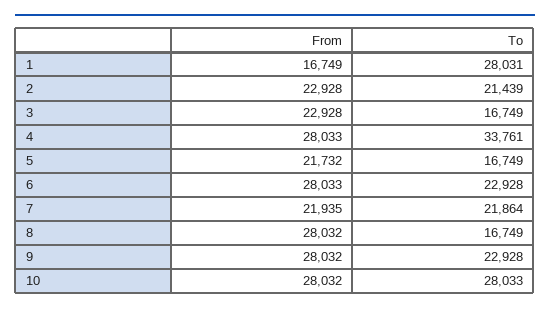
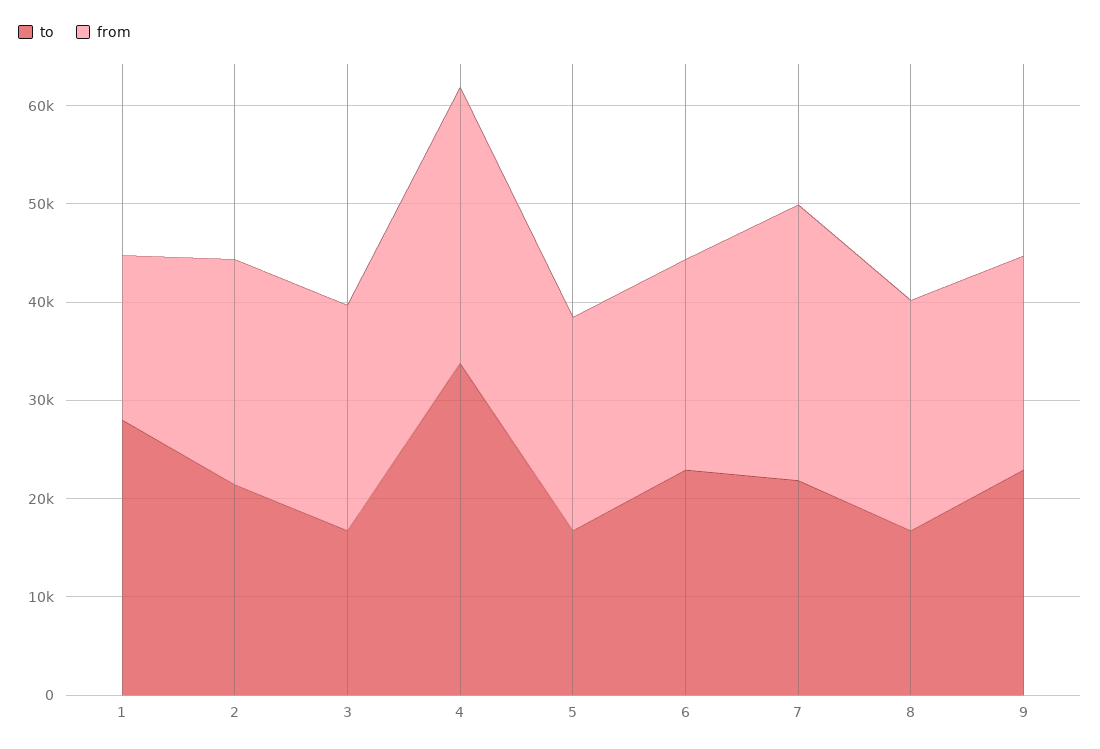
From, 6: 28033 -> 22000
From, 7: 21935 -> 28000
From, 8: 28032 -> 24000
From, 9: 28032 -> 22000
From, 10: 28032 -> none
To, 10: 28033 -> none

